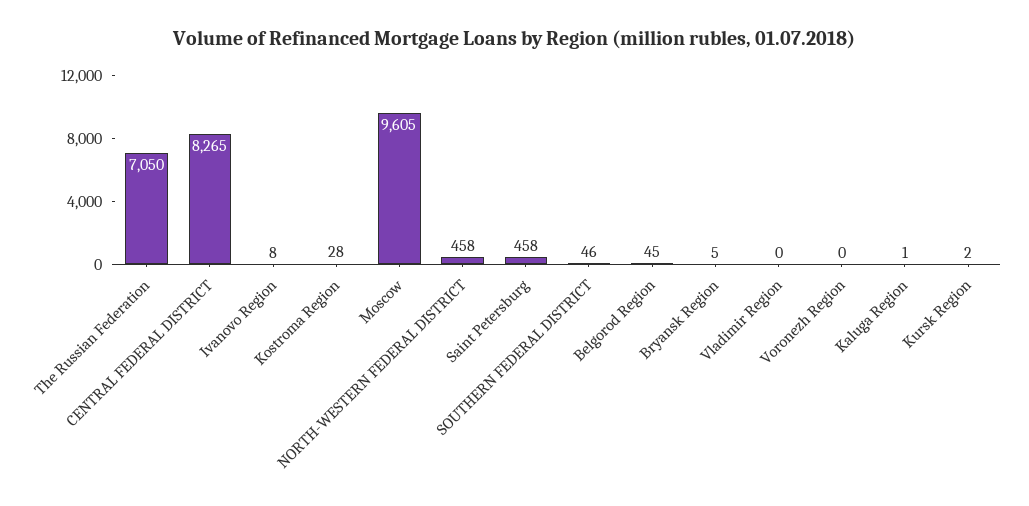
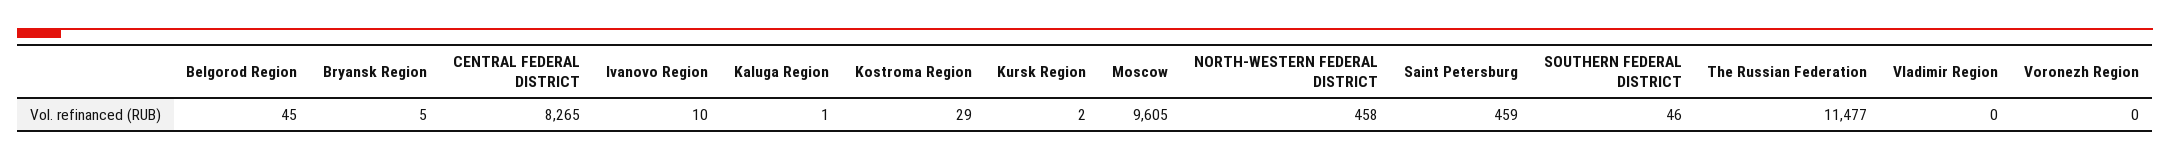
The Russian Federation: 7050 -> 11477
Ivanovo Region: 8 -> 10
Kostroma Region: 28 -> 29
Saint Petersburg: 458 -> 459

